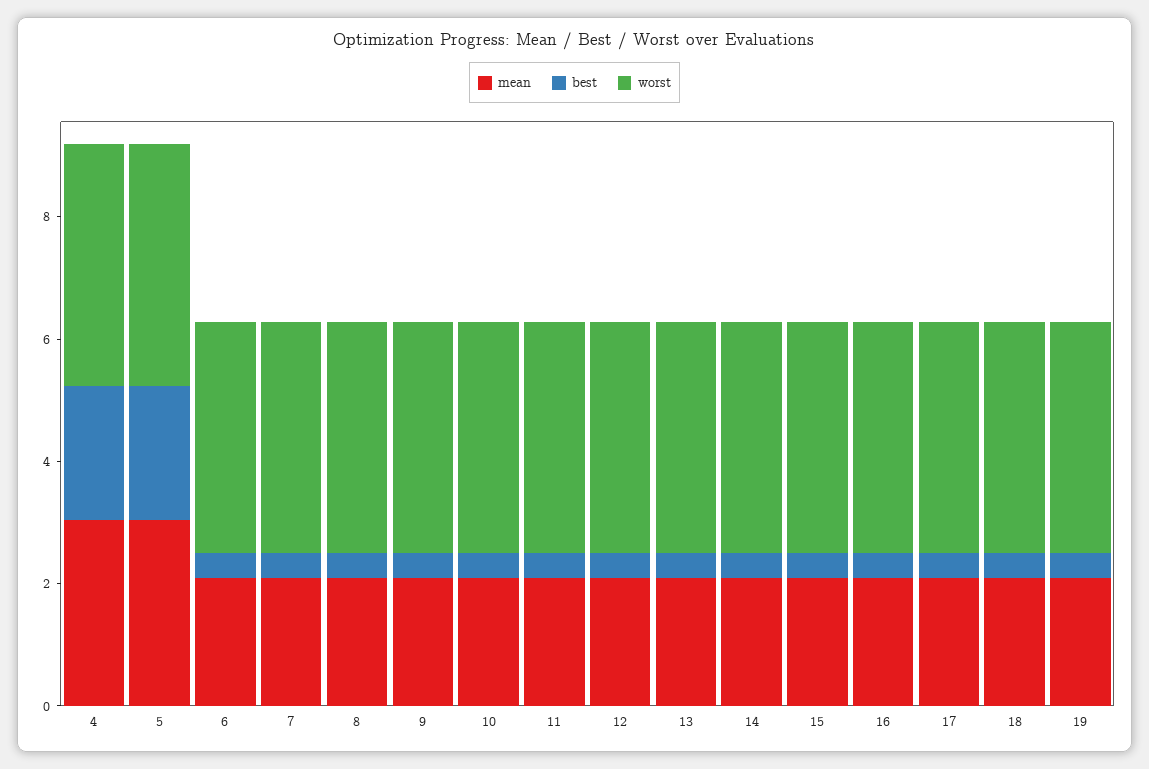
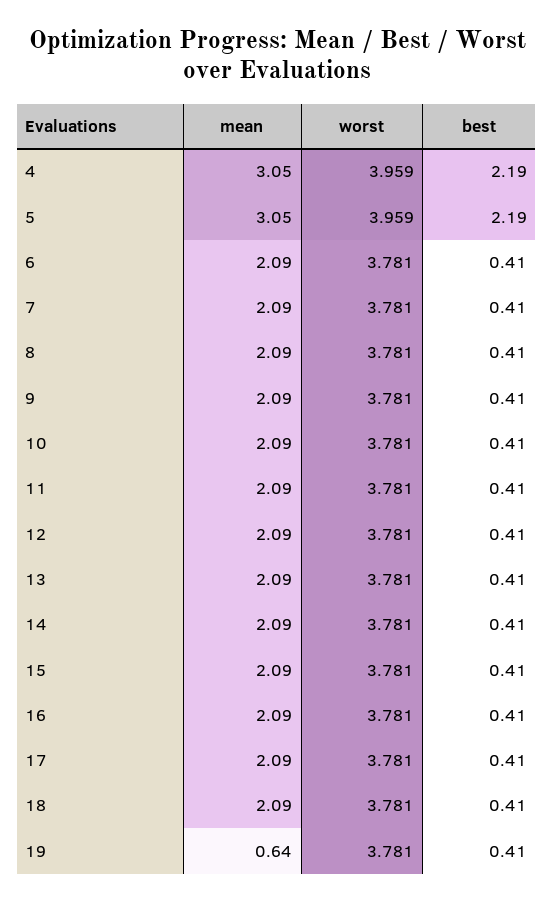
mean, 19: 2 -> 0.64

